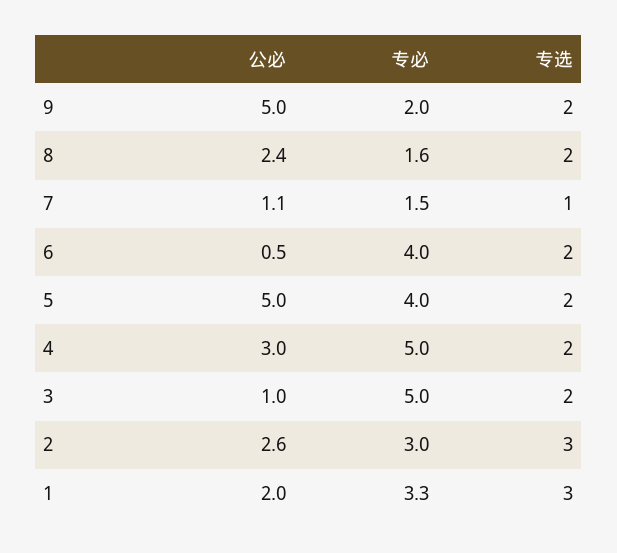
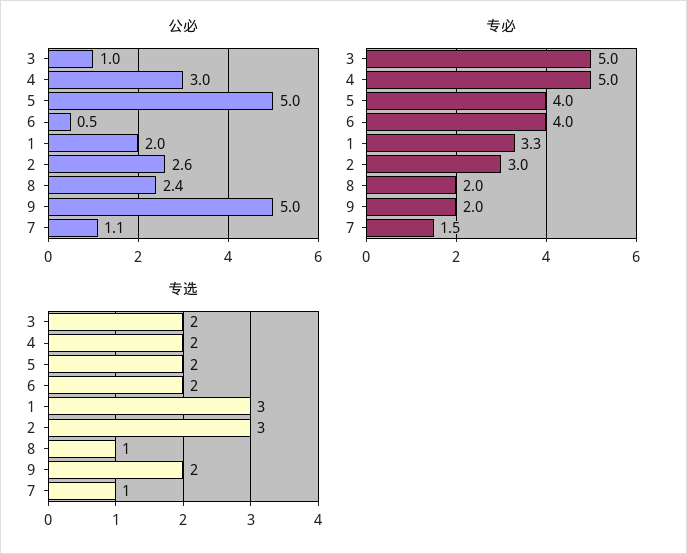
专必, 8: 1.6 -> 2
专选, 8: 2 -> 1

